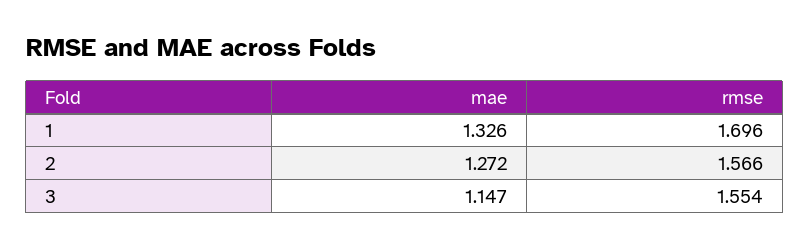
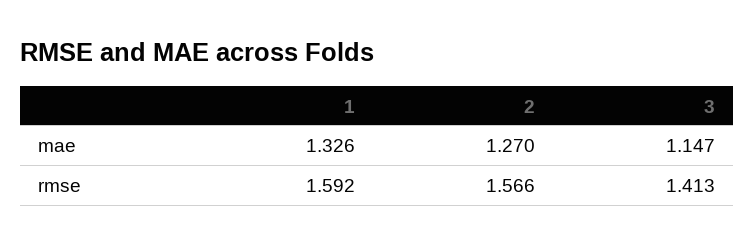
rmse, 1: 1.696 -> 1.592
mae, 2: 1.272 -> 1.27
rmse, 3: 1.554 -> 1.413

